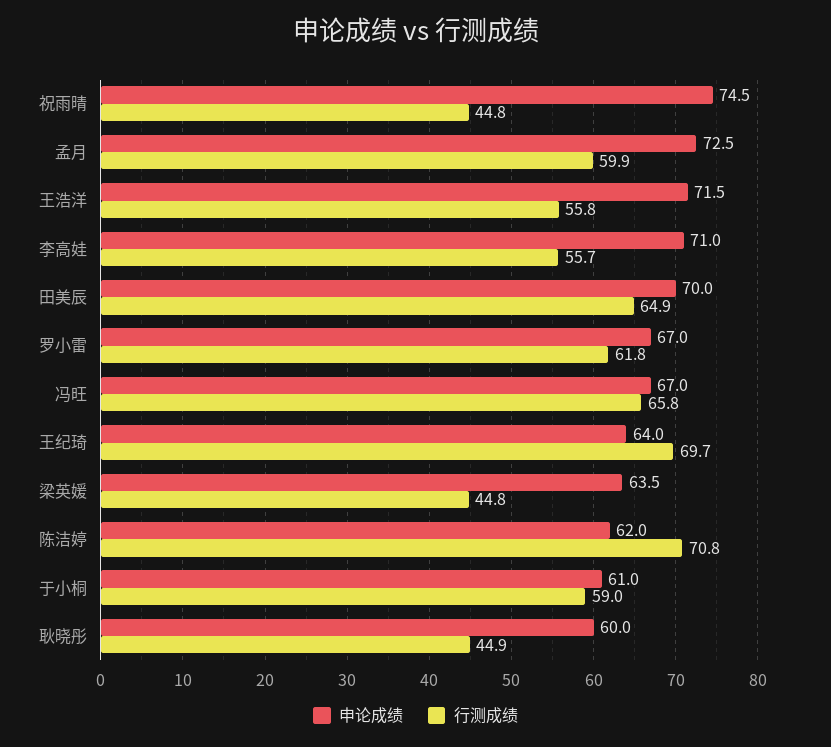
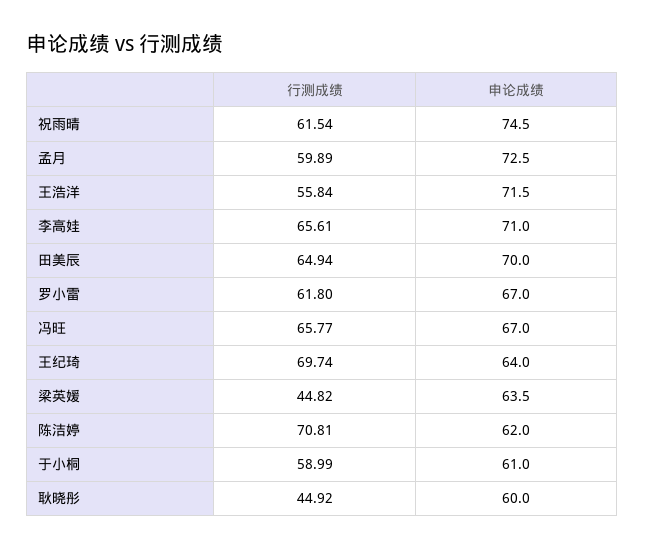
行测成绩, 祝雨晴: 44.8 -> 61.54
行测成绩, 李高娃: 55.7 -> 65.61

